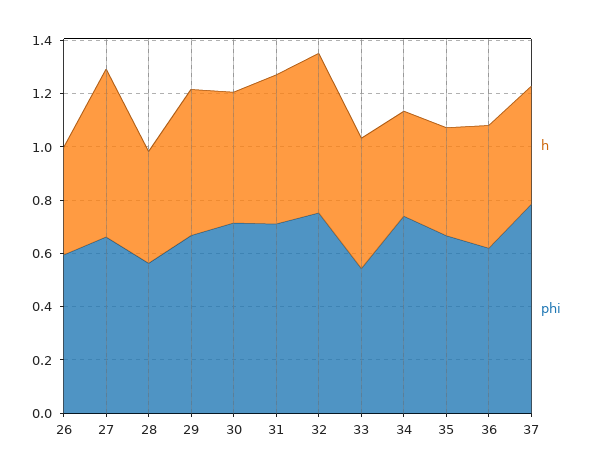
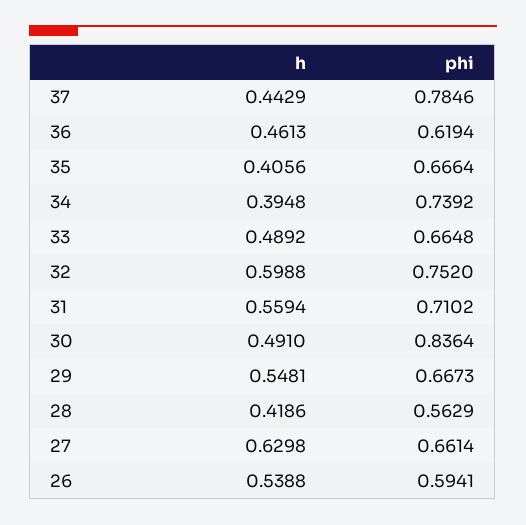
h, 26: 0.4 -> 0.5388
phi, 30: 0.7 -> 0.8364
phi, 33: 0.55 -> 0.6648

